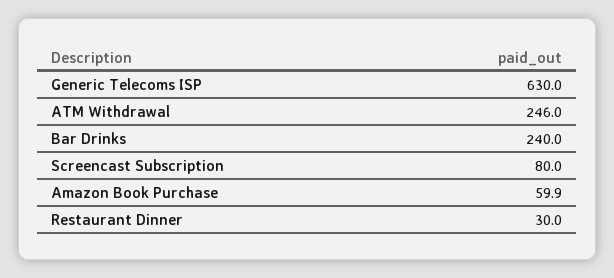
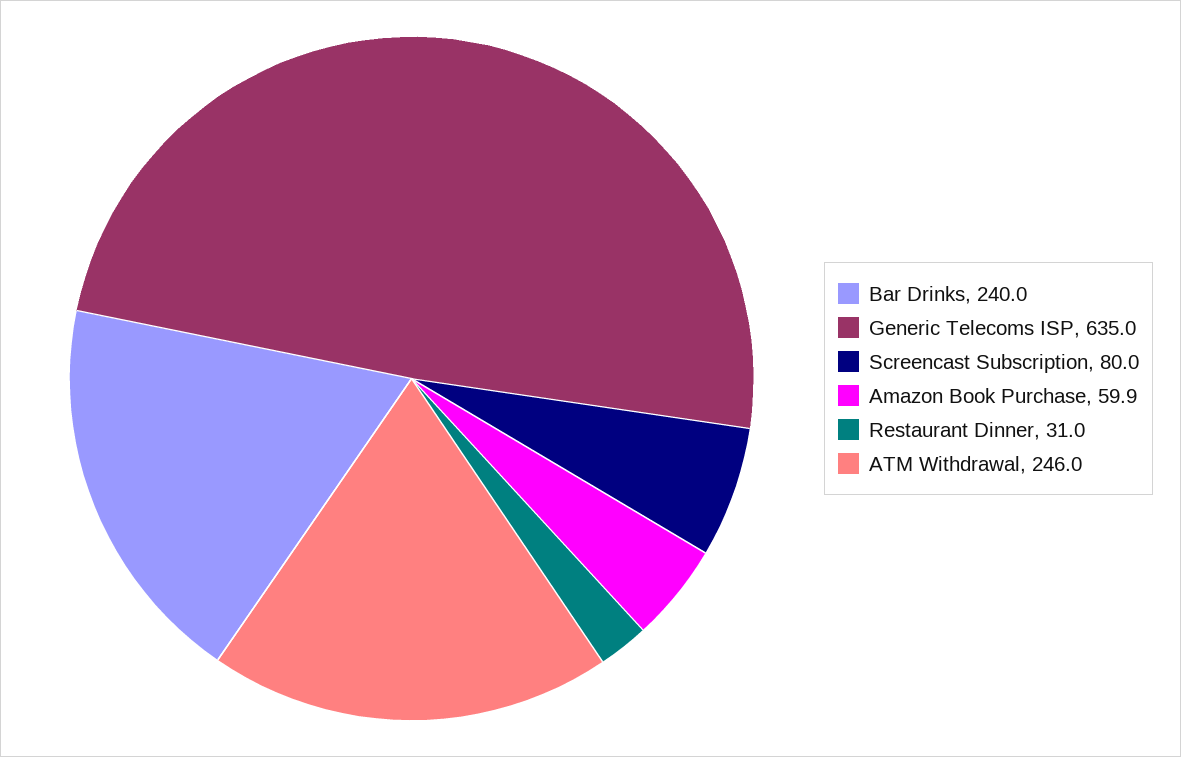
Generic Telecoms ISP: 630 -> 635
Restaurant Dinner: 30 -> 31

